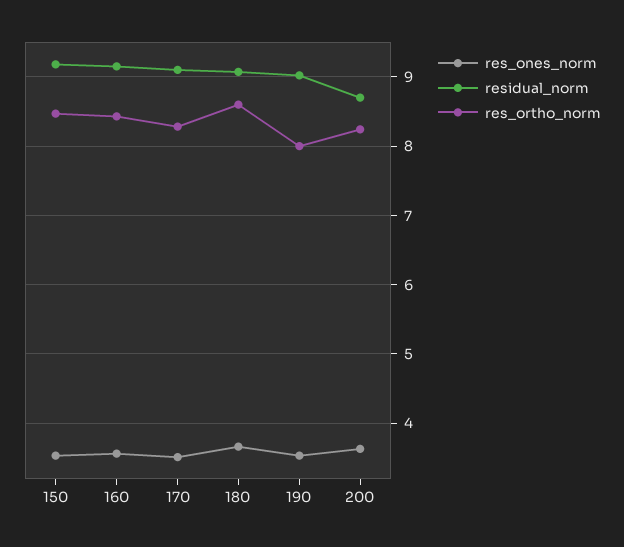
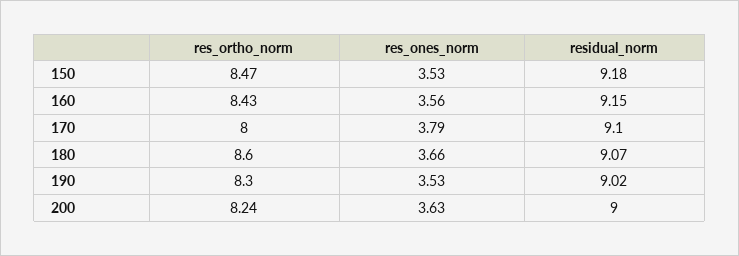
res_ones_norm, 170: 3.5 -> 3.79
res_ortho_norm, 170: 8.3 -> 8
res_ortho_norm, 190: 8 -> 8.3
residual_norm, 200: 8.7 -> 9

